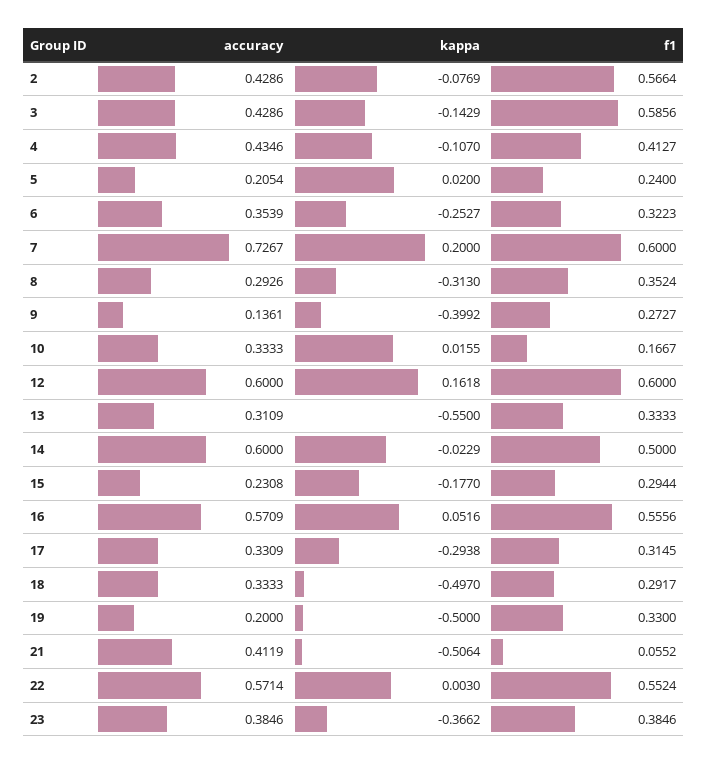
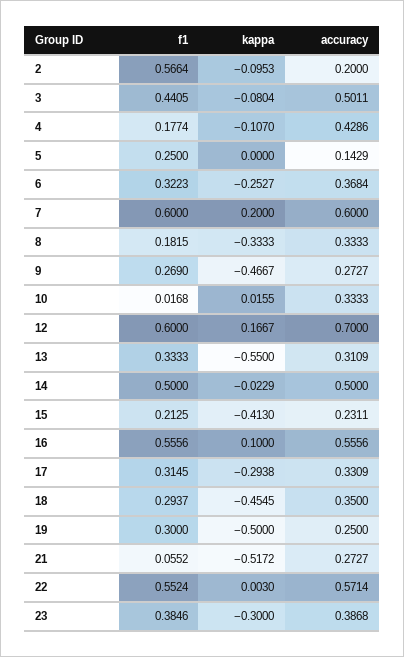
accuracy, 2: 0.4286 -> 0.2
kappa, 2: -0.0769 -> -0.0953
accuracy, 3: 0.4286 -> 0.5011
kappa, 3: -0.1429 -> -0.0804
f1, 3: 0.5856 -> 0.4405
accuracy, 4: 0.4346 -> 0.4286
f1, 4: 0.4127 -> 0.1774
accuracy, 5: 0.2054 -> 0.1429
kappa, 5: 0.02 -> 0
f1, 5: 0.24 -> 0.25
accuracy, 6: 0.3539 -> 0.3684
accuracy, 7: 0.7267 -> 0.6
accuracy, 8: 0.2926 -> 0.3333
kappa, 8: -0.313 -> -0.3333
f1, 8: 0.3524 -> 0.1815
accuracy, 9: 0.1361 -> 0.2727
kappa, 9: -0.3992 -> -0.4667
f1, 9: 0.2727 -> 0.269
f1, 10: 0.1667 -> 0.0168
accuracy, 12: 0.6 -> 0.7
kappa, 12: 0.1618 -> 0.1667
accuracy, 14: 0.6 -> 0.5
accuracy, 15: 0.2308 -> 0.2311
kappa, 15: -0.177 -> -0.413
f1, 15: 0.2944 -> 0.2125
accuracy, 16: 0.5709 -> 0.5556
kappa, 16: 0.0516 -> 0.1
accuracy, 18: 0.3333 -> 0.35
kappa, 18: -0.497 -> -0.4545
f1, 18: 0.2917 -> 0.2937
accuracy, 19: 0.2 -> 0.25
f1, 19: 0.33 -> 0.3
accuracy, 21: 0.4119 -> 0.2727
kappa, 21: -0.5064 -> -0.5172
accuracy, 23: 0.3846 -> 0.3868
kappa, 23: -0.3662 -> -0.3

